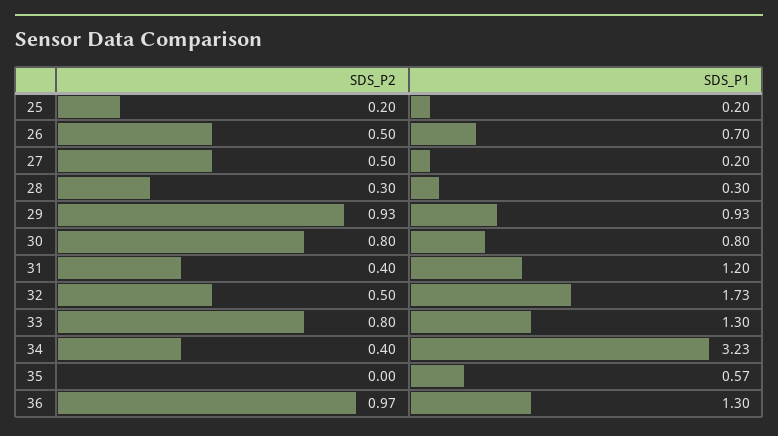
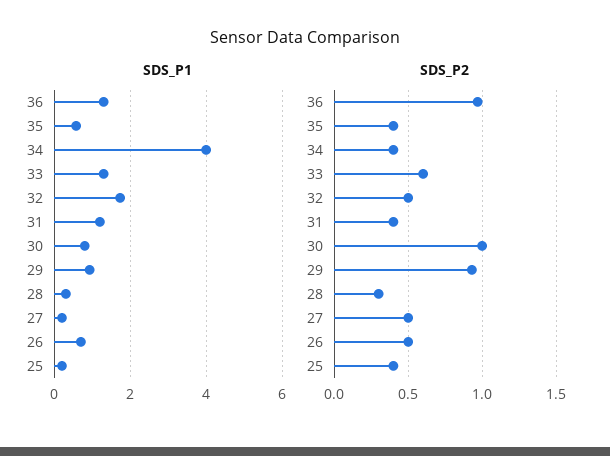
SDS_P2, 25: 0.2 -> 0.4
SDS_P2, 30: 0.8 -> 1
SDS_P2, 33: 0.8 -> 0.6
SDS_P1, 34: 3.23 -> 4
SDS_P2, 35: 0 -> 0.4

